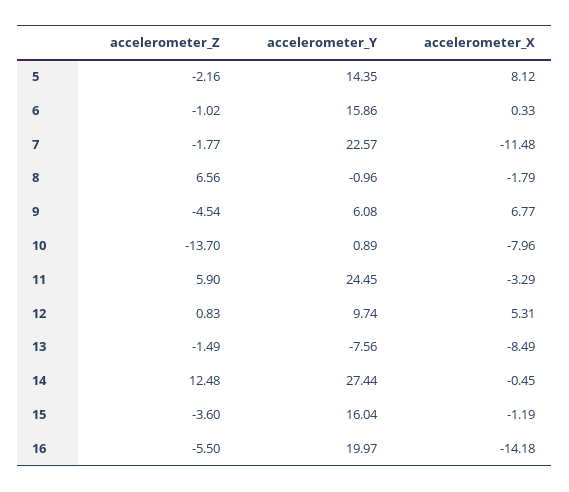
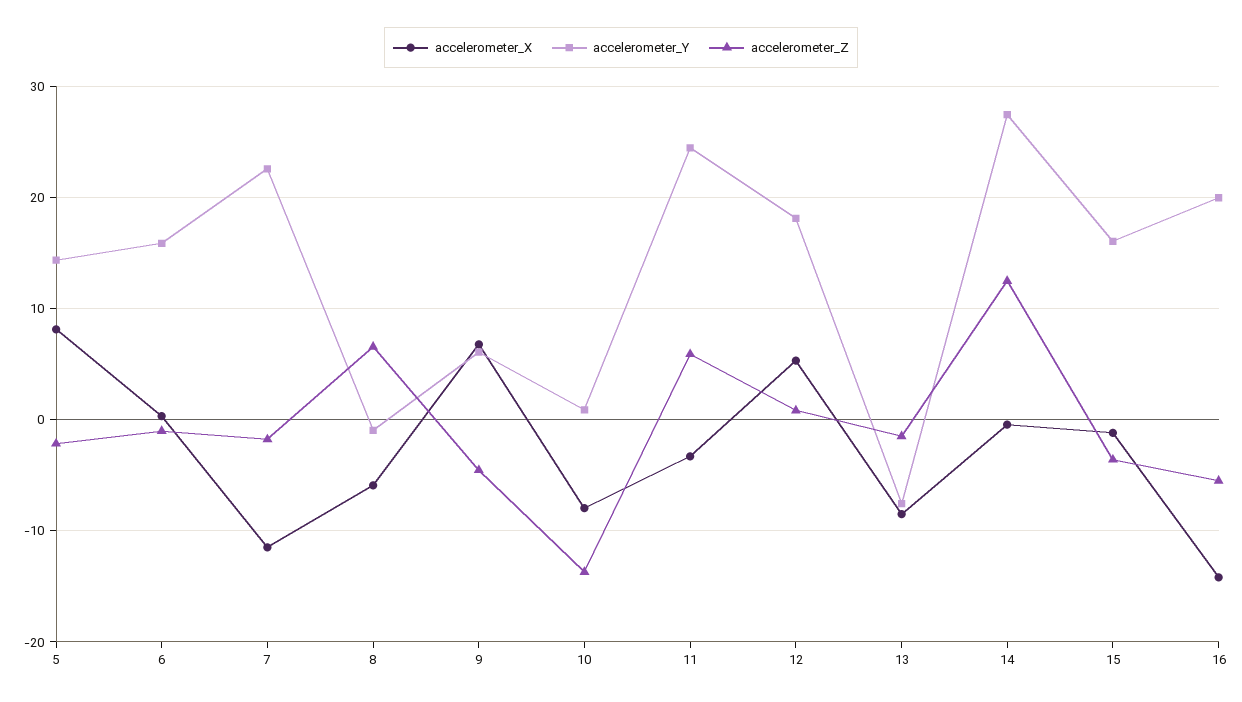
accelerometer_X, 8: -1.79 -> -6
accelerometer_Y, 12: 9.74 -> 18

